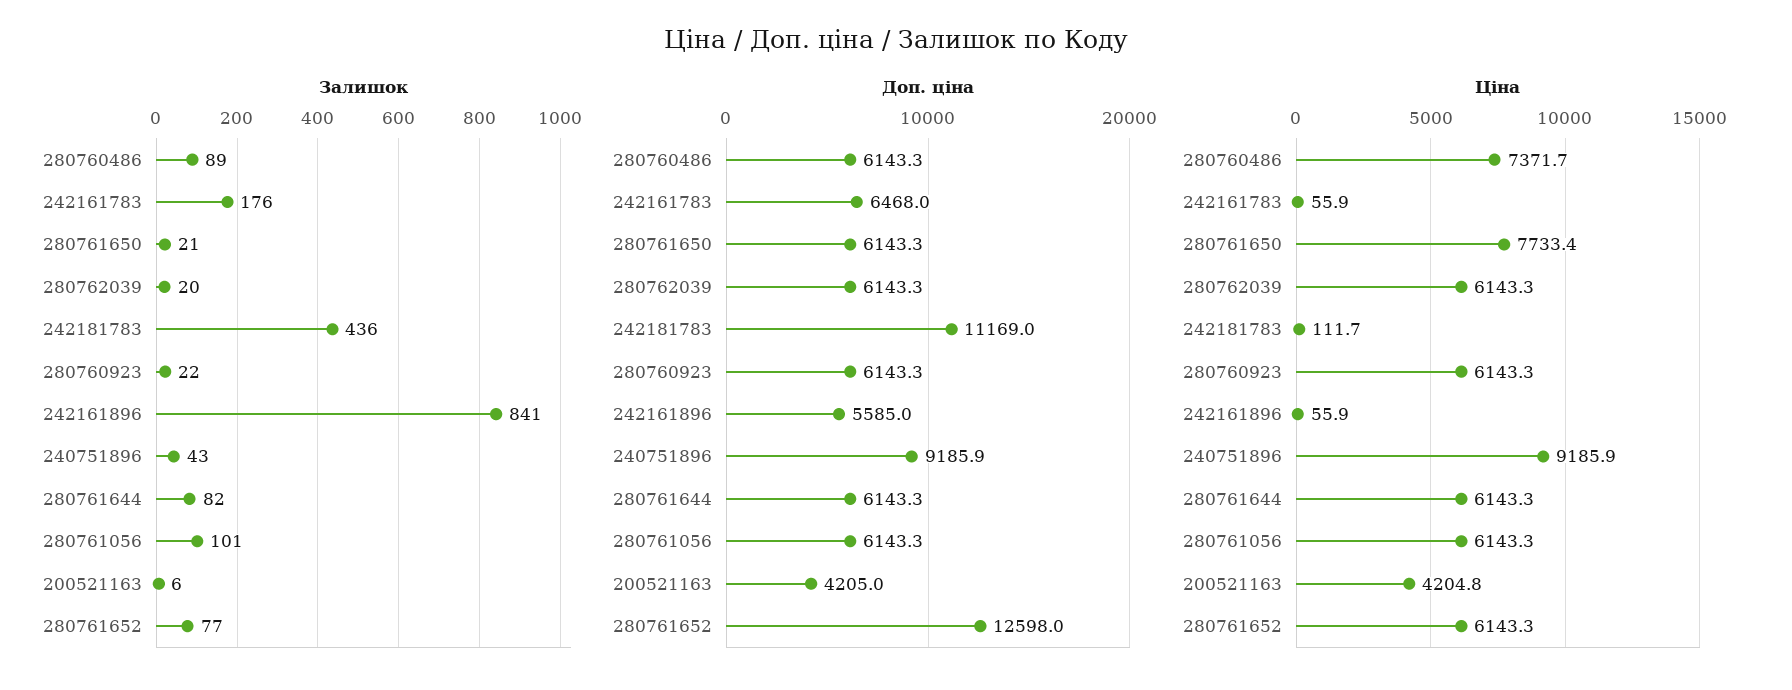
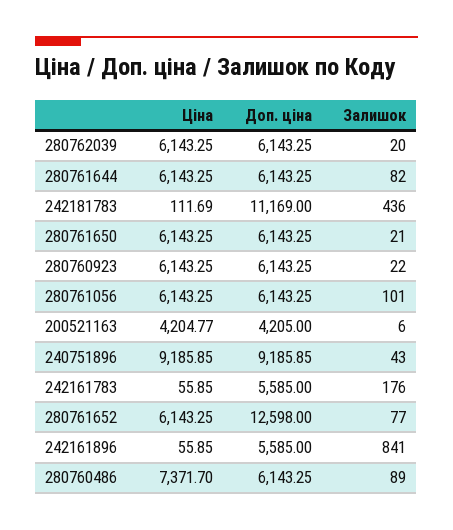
Доп. ціна, 242161783: 6468 -> 5585
Ціна, 280761650: 7733.4 -> 6143.25

